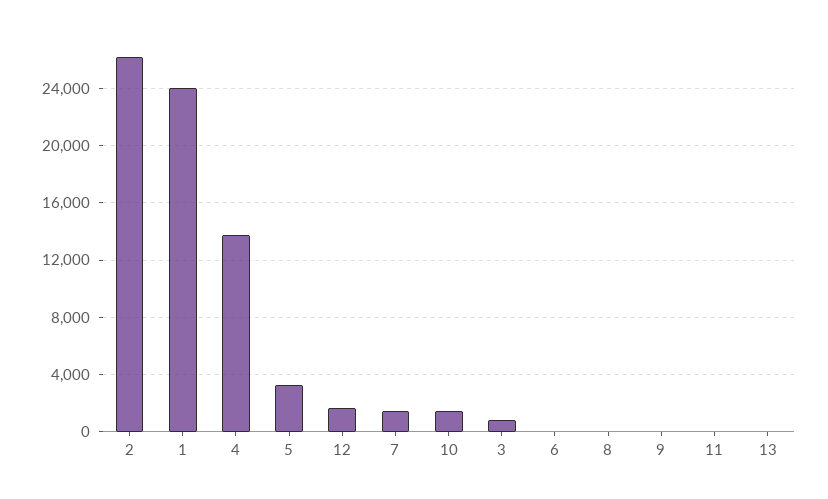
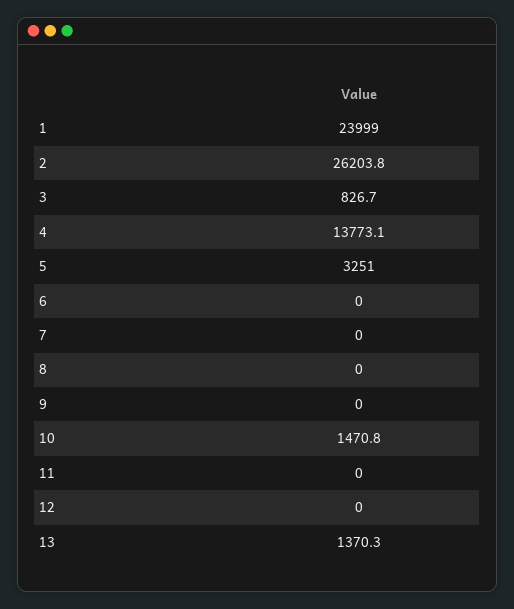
12: 1500 -> 0
7: 1500 -> 0
13: 0 -> 1370.3

